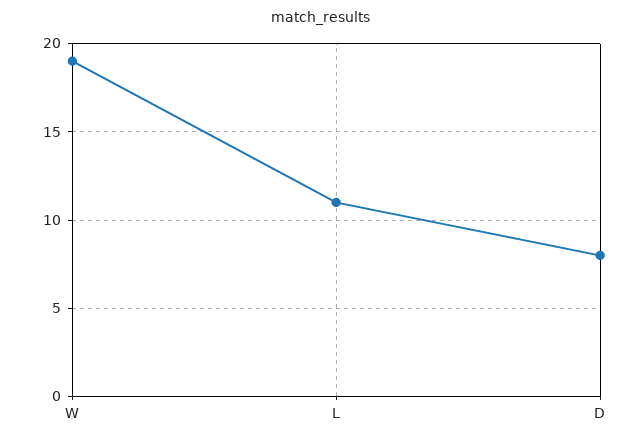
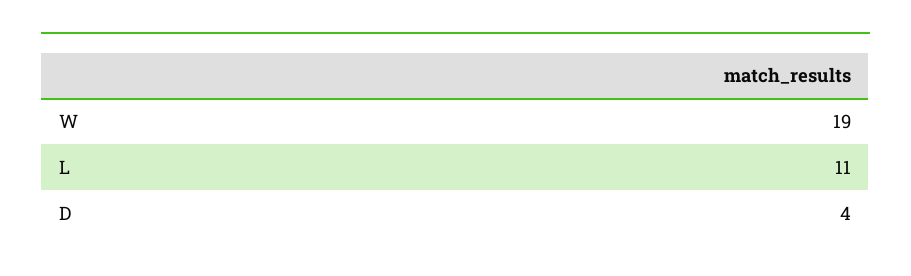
D: 8 -> 4

